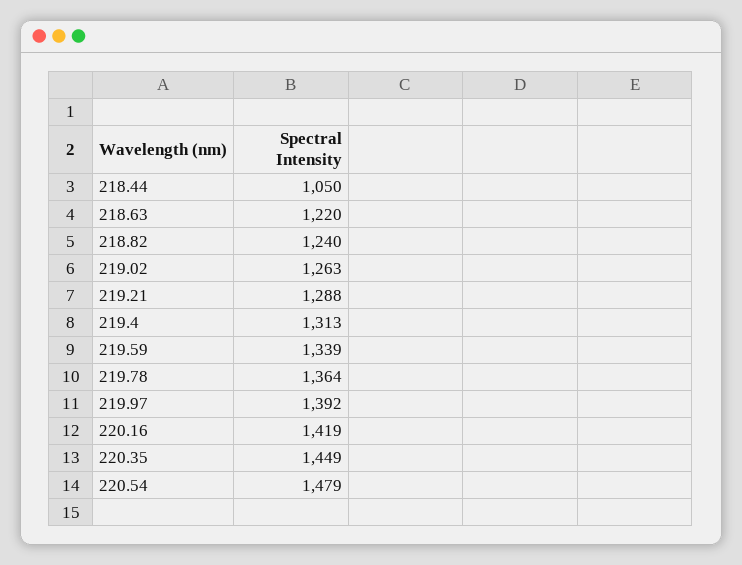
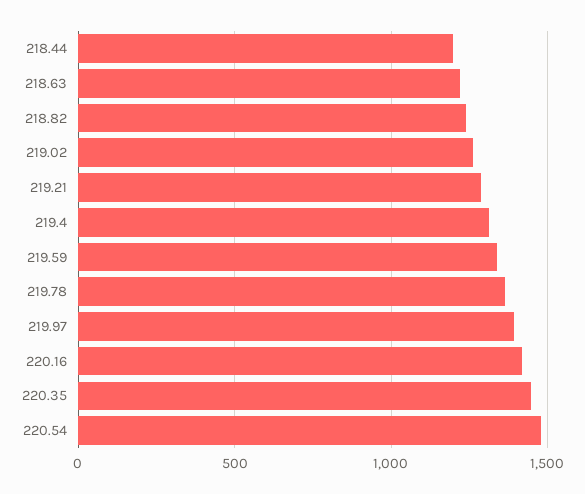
218.44: 1050 -> 1200

